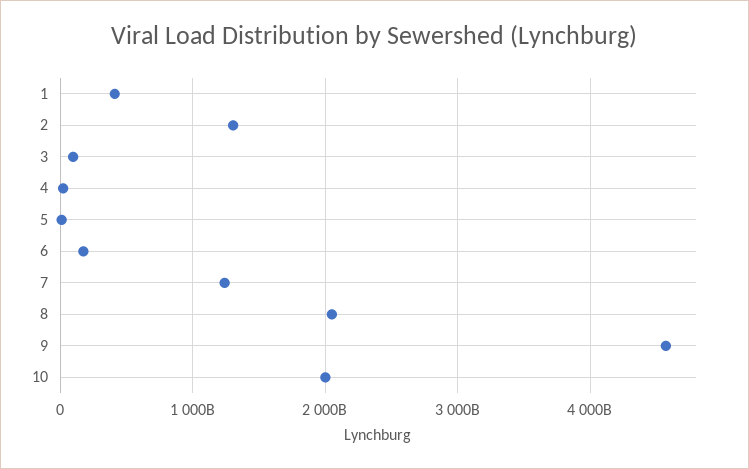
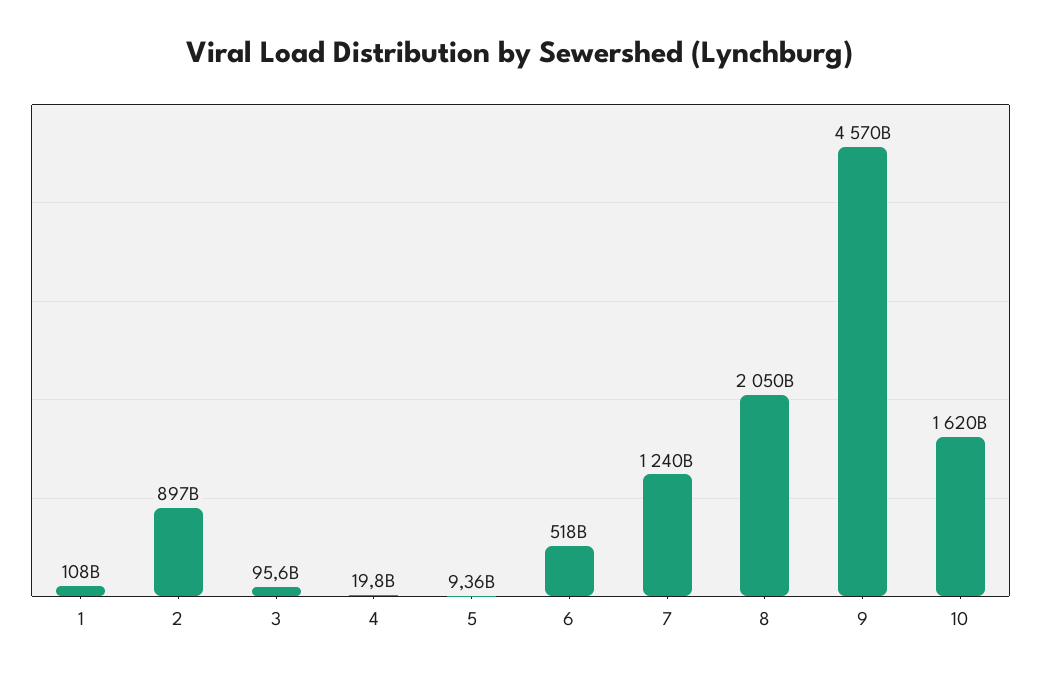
1: 400000000000 -> 108000000000
2: 1300000000000 -> 897000000000
6: 200000000000 -> 518000000000
10: 2000000000000 -> 1620000000000

